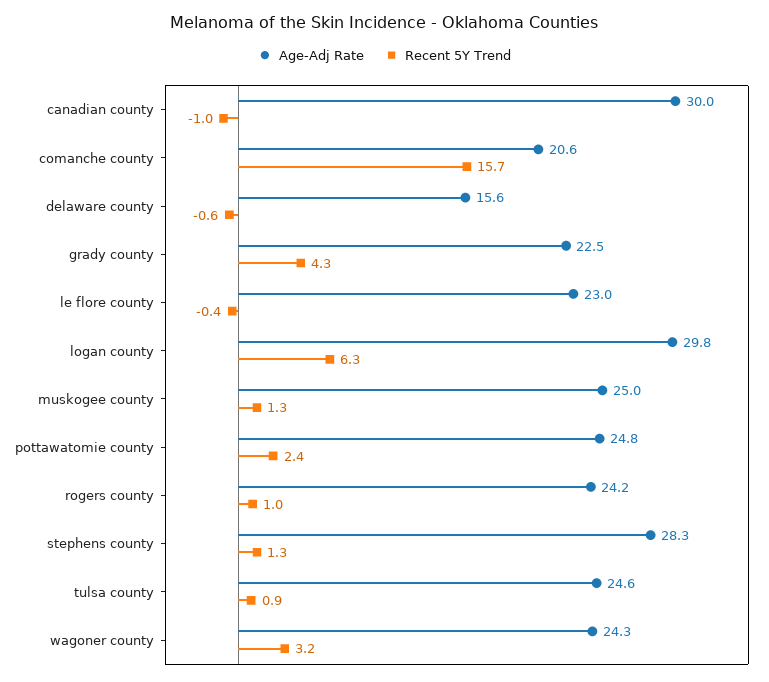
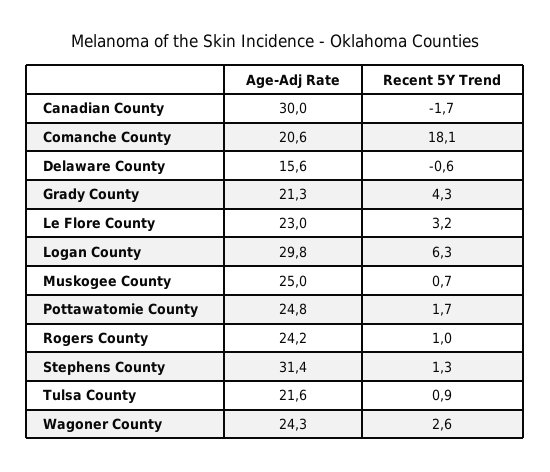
Recent 5Y Trend, canadian county: -1 -> -1.7
Recent 5Y Trend, comanche county: 15.7 -> 18.1
Age-Adj Rate, grady county: 22.5 -> 21.3
Recent 5Y Trend, le flore county: -0.4 -> 3.2
Recent 5Y Trend, muskogee county: 1.3 -> 0.7
Recent 5Y Trend, pottawatomie county: 2.4 -> 1.7
Age-Adj Rate, stephens county: 28.3 -> 31.4
Age-Adj Rate, tulsa county: 24.6 -> 21.6
Recent 5Y Trend, wagoner county: 3.2 -> 2.6

